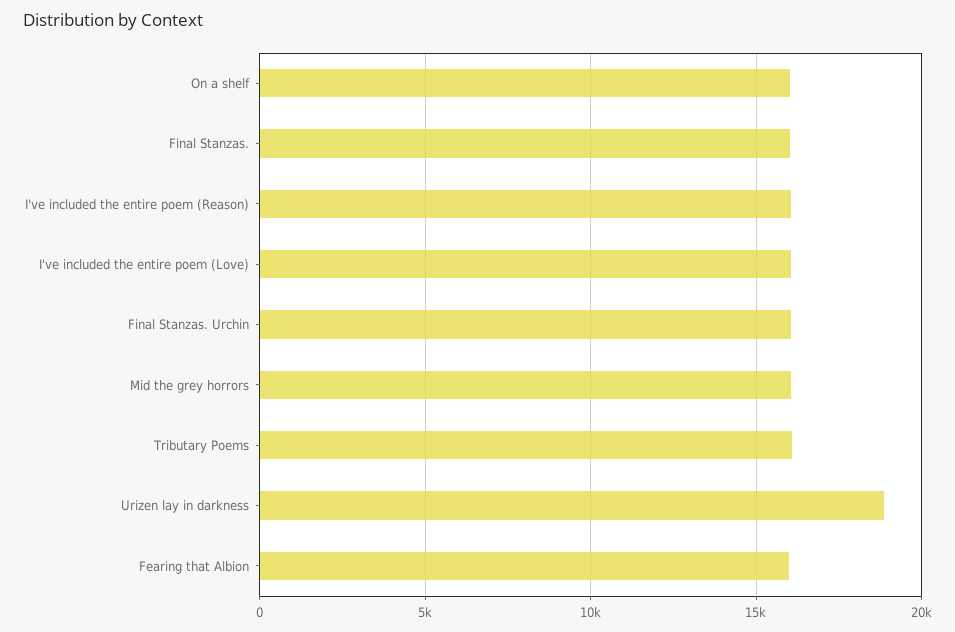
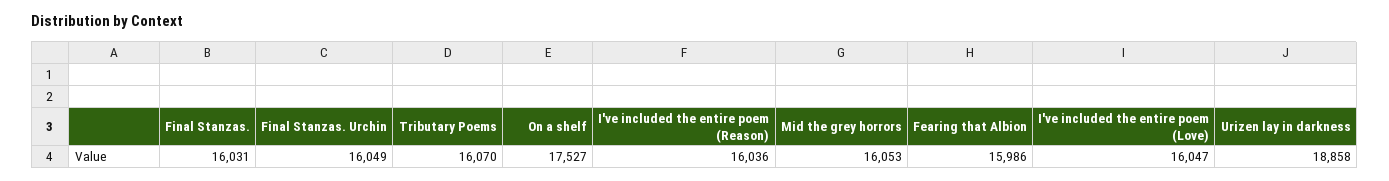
On a shelf: 16000 -> 17527

